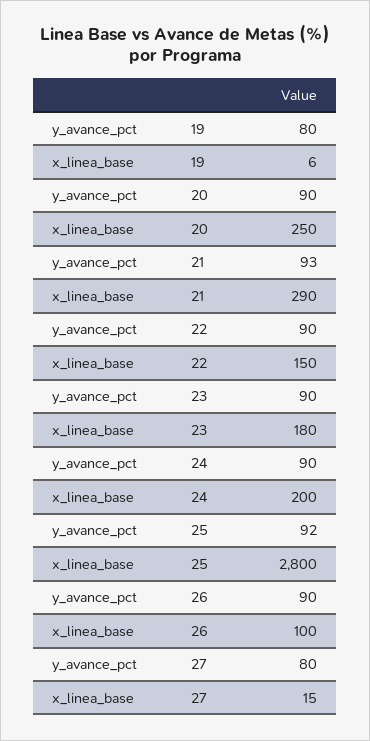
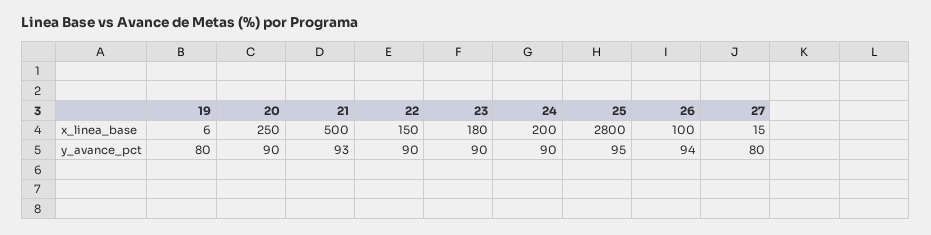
x_linea_base, 21: 290 -> 500
y_avance_pct, 25: 92 -> 95
y_avance_pct, 26: 90 -> 94

